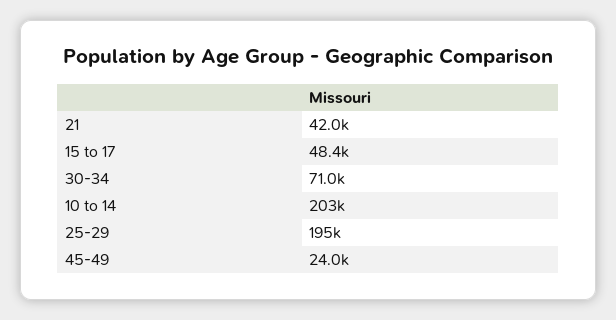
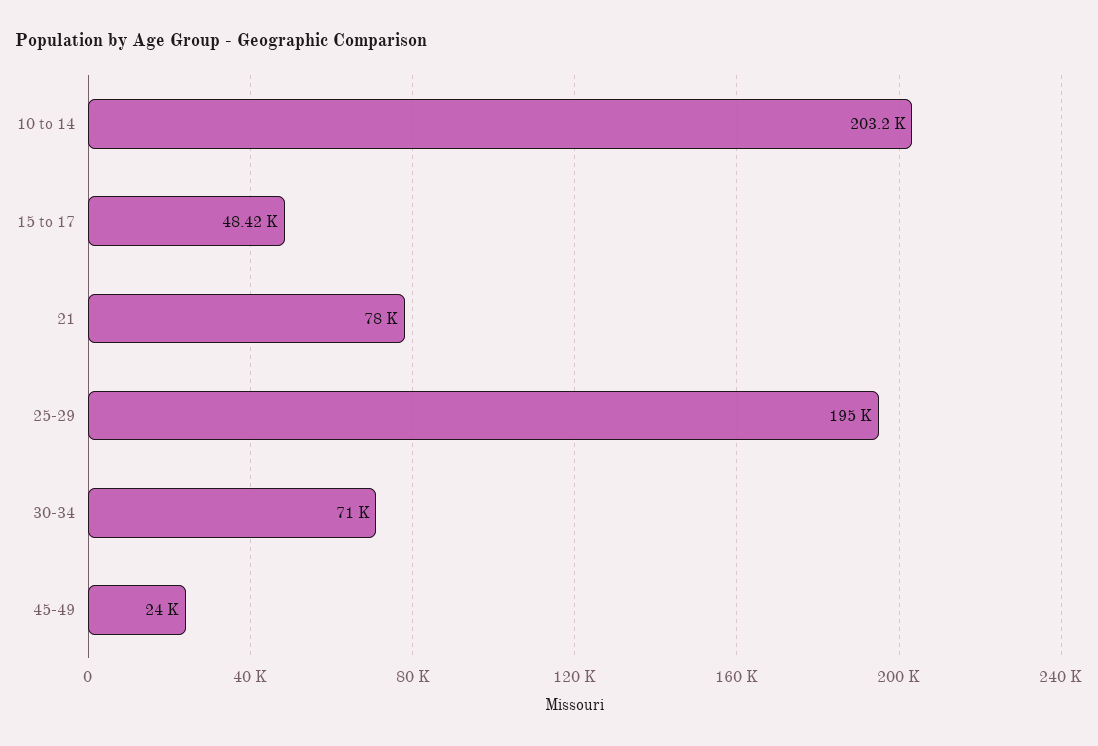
21: 42000 -> 78000

